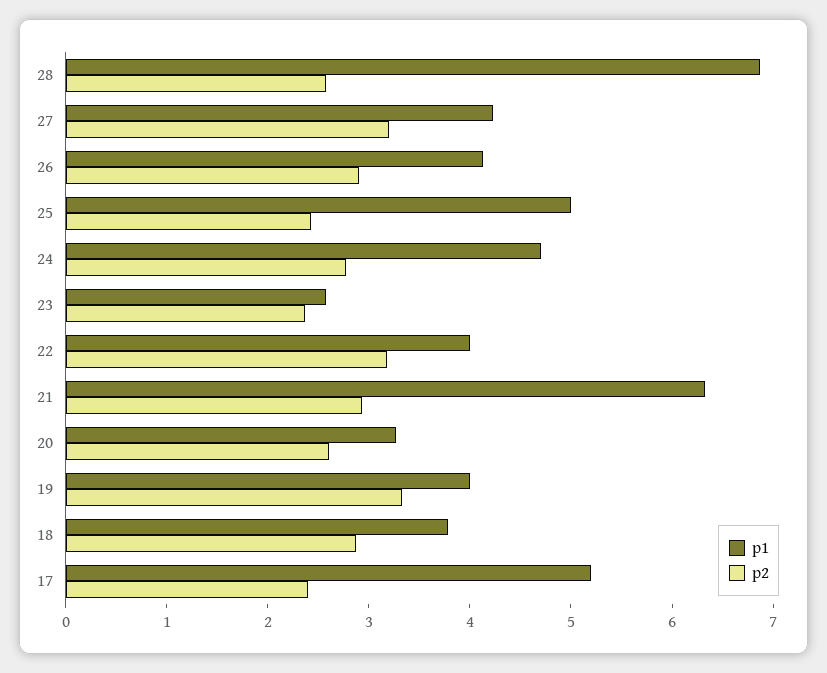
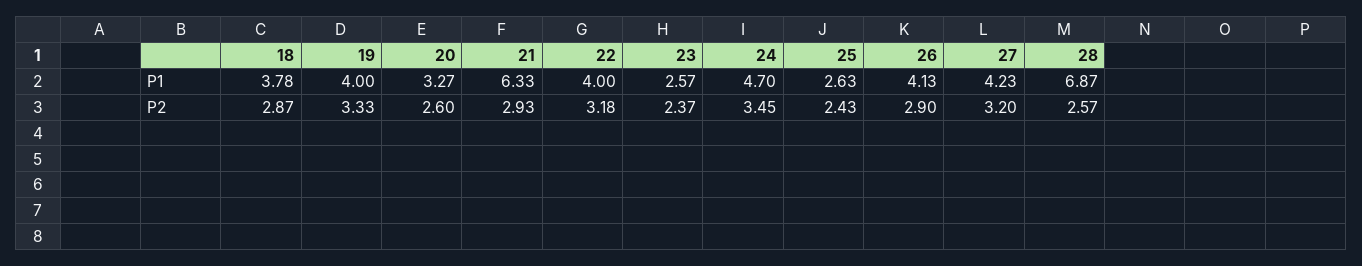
p1, 25: 5 -> 2.63
p2, 24: 2.8 -> 3.45
p1, 17: 5.2 -> none
p2, 17: 2.4 -> none

